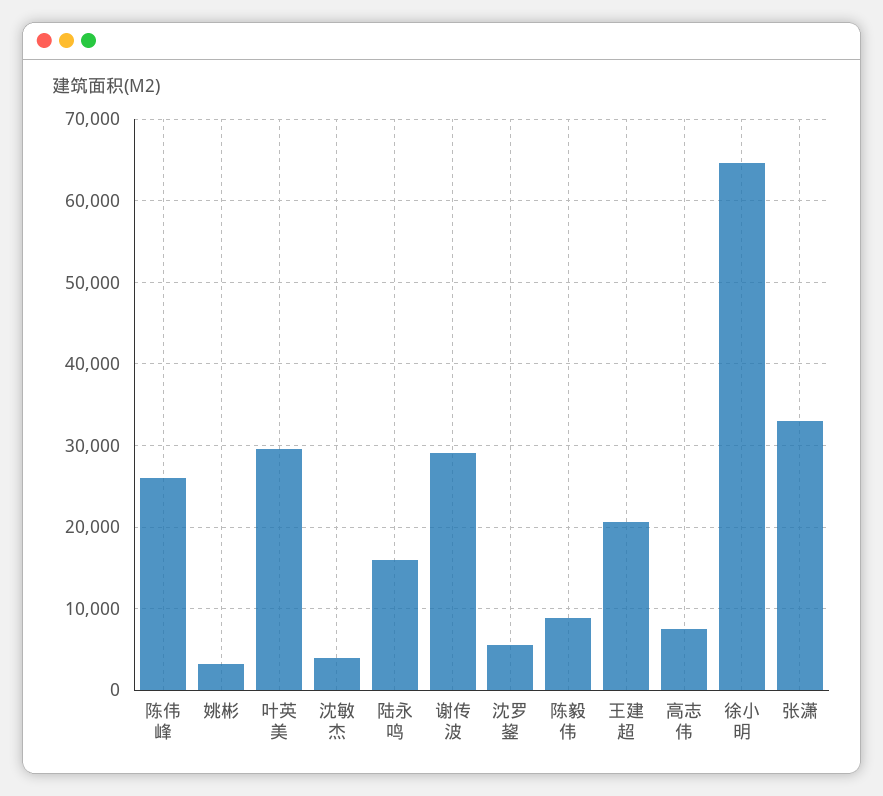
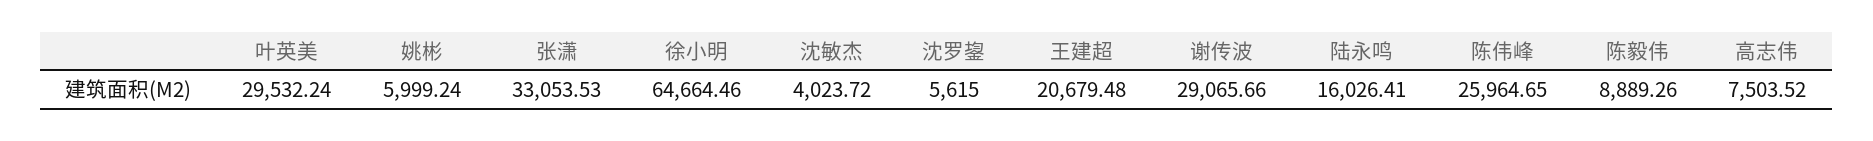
姚彬: 3000 -> 5999.24

